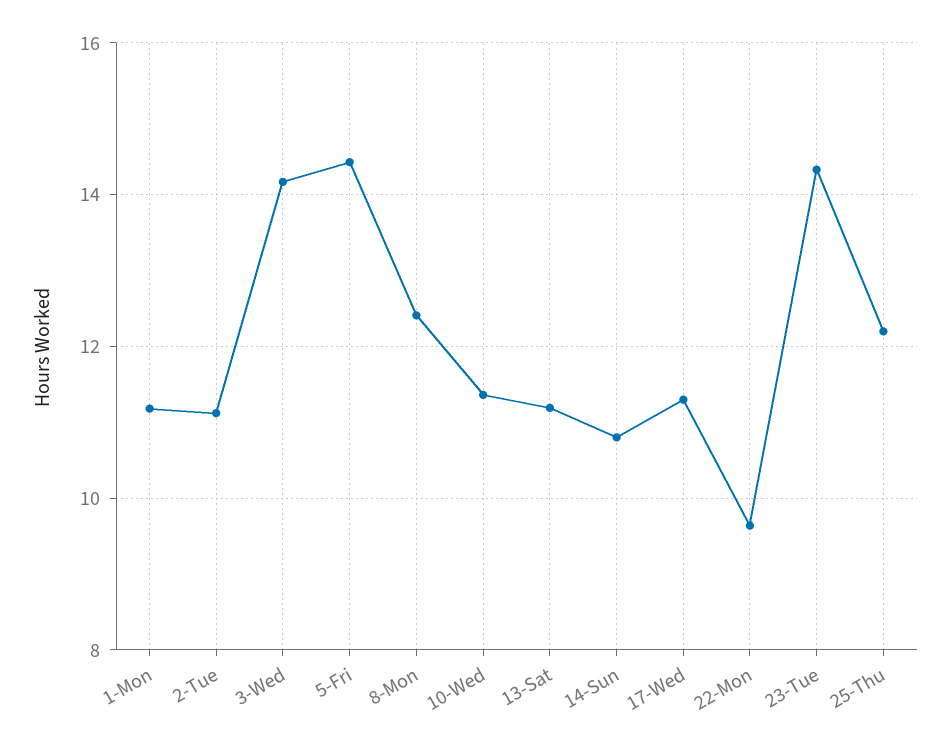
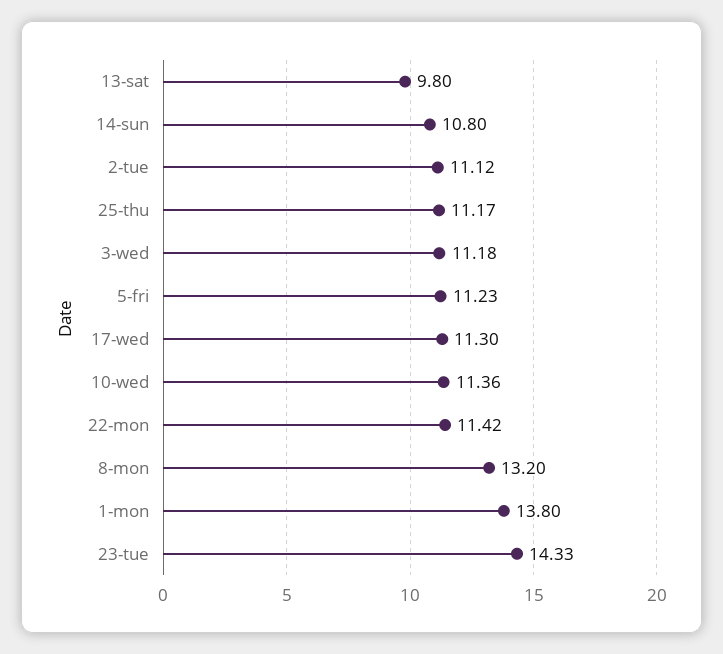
1-Mon: 11.2 -> 13.8
3-Wed: 14.2 -> 11.18
5-Fri: 14.4 -> 11.23
8-Mon: 12.4 -> 13.2
13-Sat: 11.2 -> 9.8
22-Mon: 9.6 -> 11.42
25-Thu: 12.2 -> 11.17

